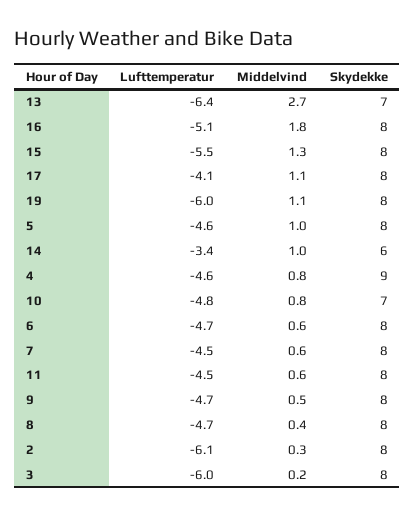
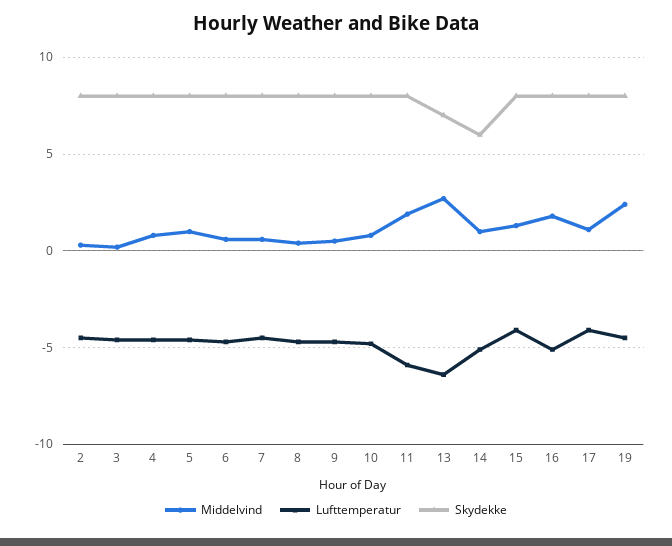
Lufttemperatur, 15: -5.5 -> -4
Lufttemperatur, 19: -6 -> -4.5
Middelvind, 19: 1.1 -> 2.5
Lufttemperatur, 14: -3.4 -> -5
Skydekke, 4: 9 -> 8
Skydekke, 10: 7 -> 8
Lufttemperatur, 11: -4.5 -> -6
Middelvind, 11: 0.6 -> 2
Lufttemperatur, 2: -6.1 -> -4.5
Lufttemperatur, 3: -6 -> -4.5

